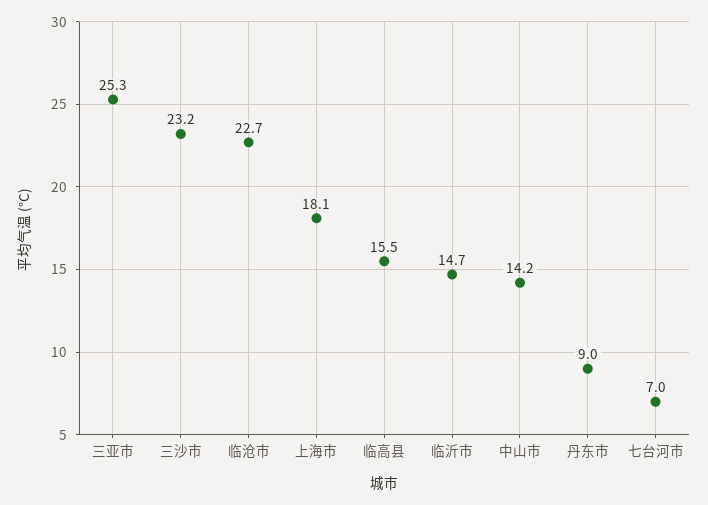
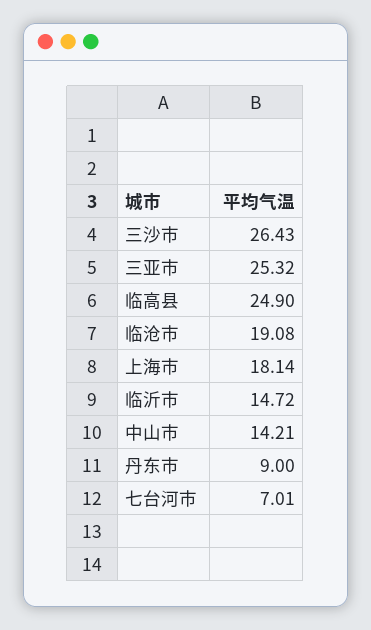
三沙市: 23.2 -> 26.43
临沧市: 22.7 -> 19.08
临高县: 15.5 -> 24.9

